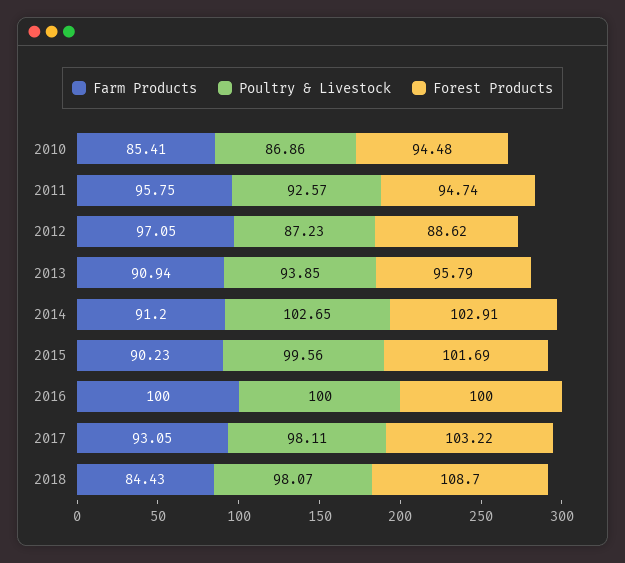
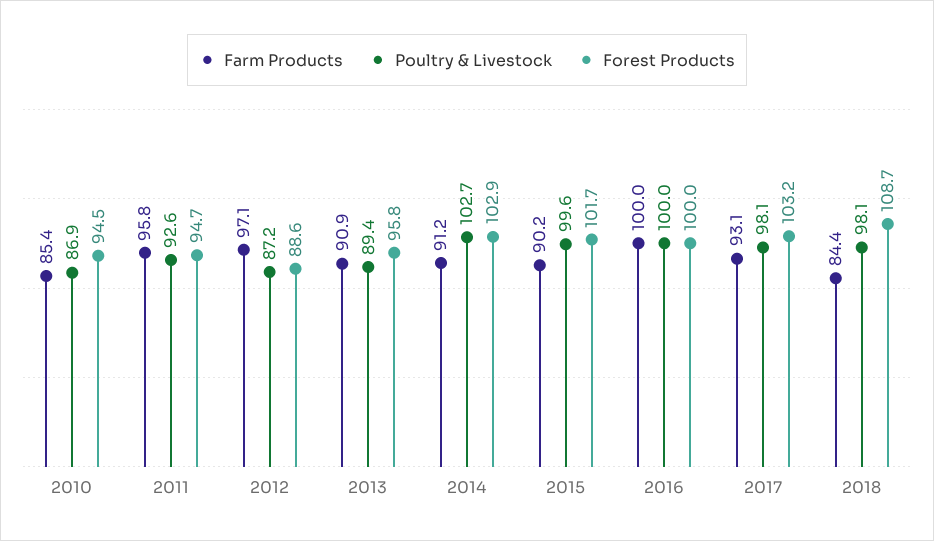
Poultry & Livestock, 2013: 93.85 -> 89.4

